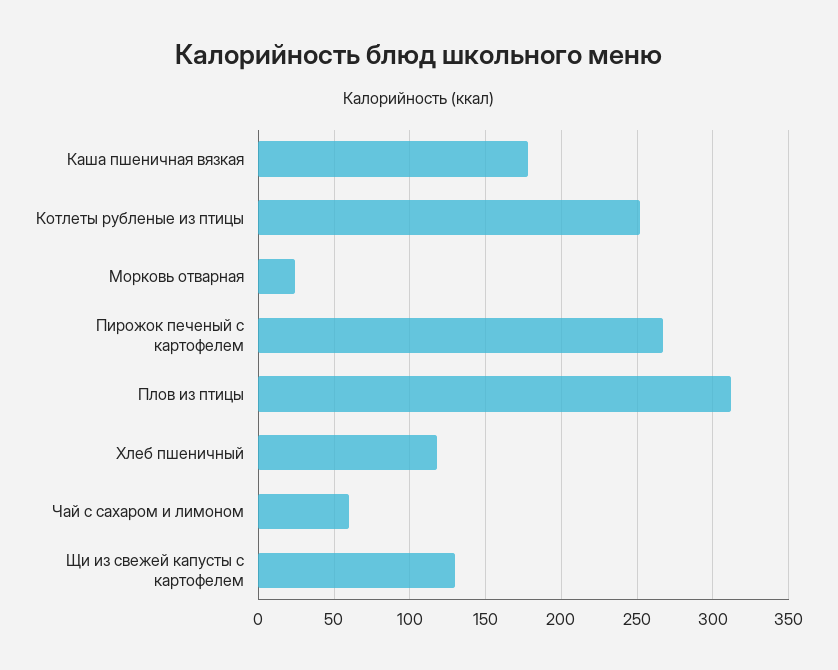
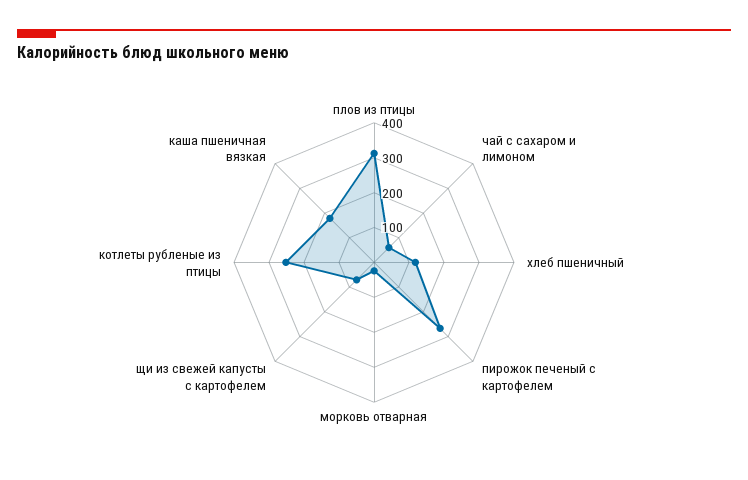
Щи из свежей капусты с картофелем: 130 -> 75

